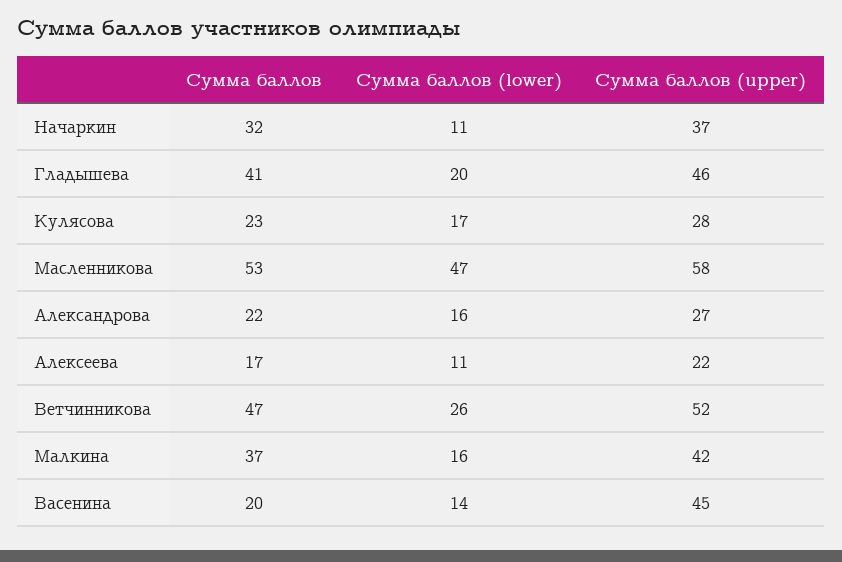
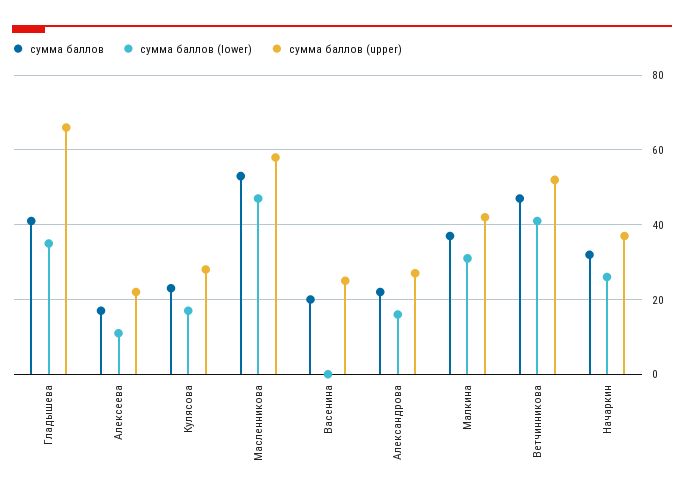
Сумма баллов (lower), Начаркин: 11 -> 25
Сумма баллов (lower), Гладышева: 20 -> 35
Сумма баллов (upper), Гладышева: 46 -> 65
Сумма баллов (lower), Ветчинникова: 26 -> 40
Сумма баллов (lower), Малкина: 16 -> 30
Сумма баллов (lower), Васенина: 14 -> 0
Сумма баллов (upper), Васенина: 45 -> 25

